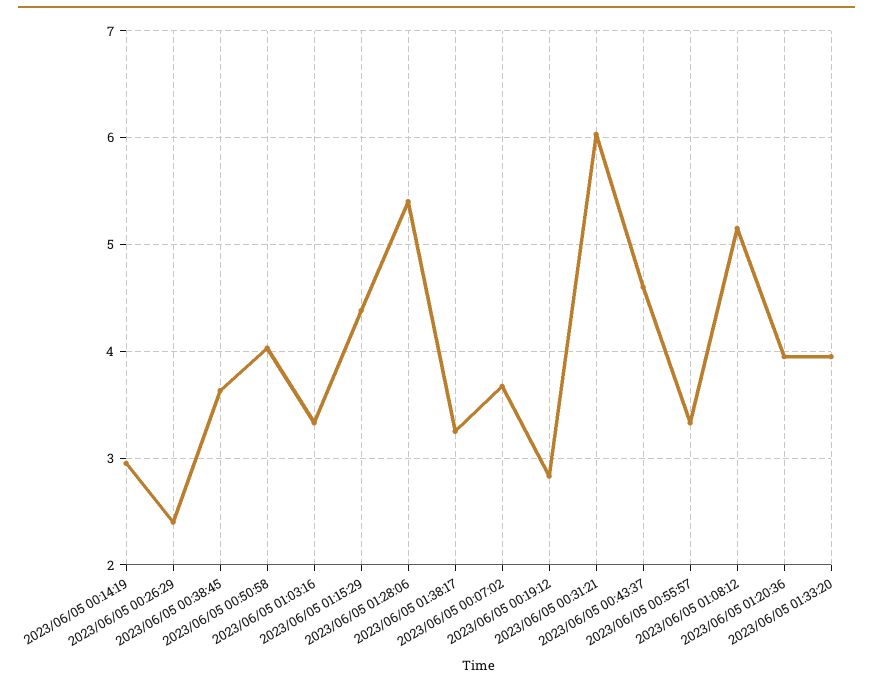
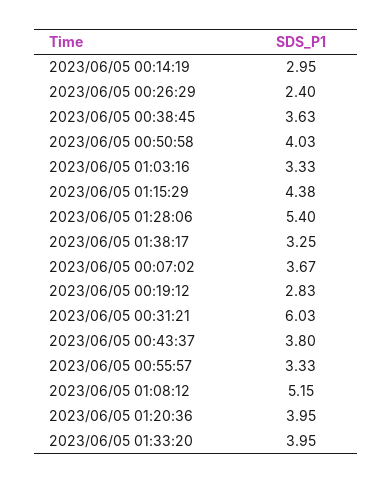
2023/06/05 00:43:37: 4.6 -> 3.8

